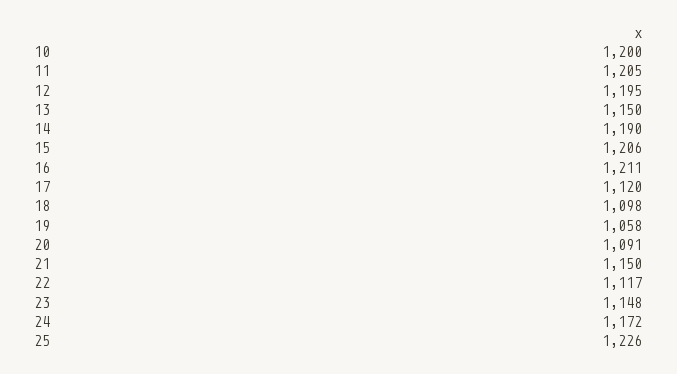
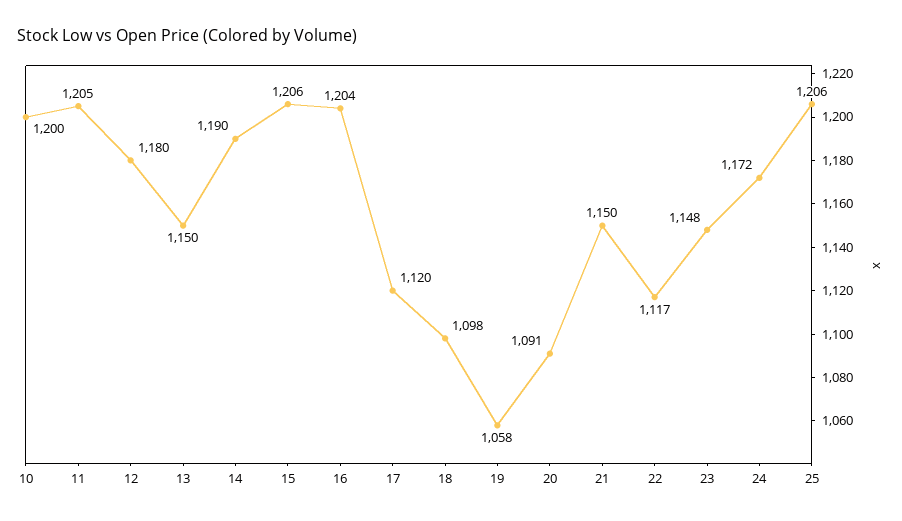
12: 1195 -> 1180
16: 1211 -> 1204
25: 1226 -> 1206

